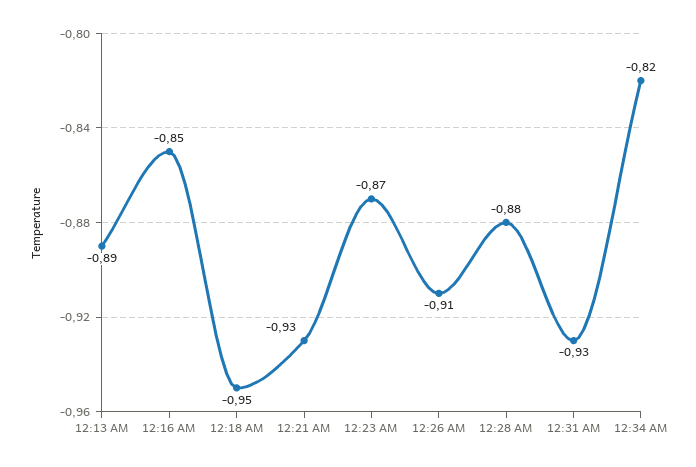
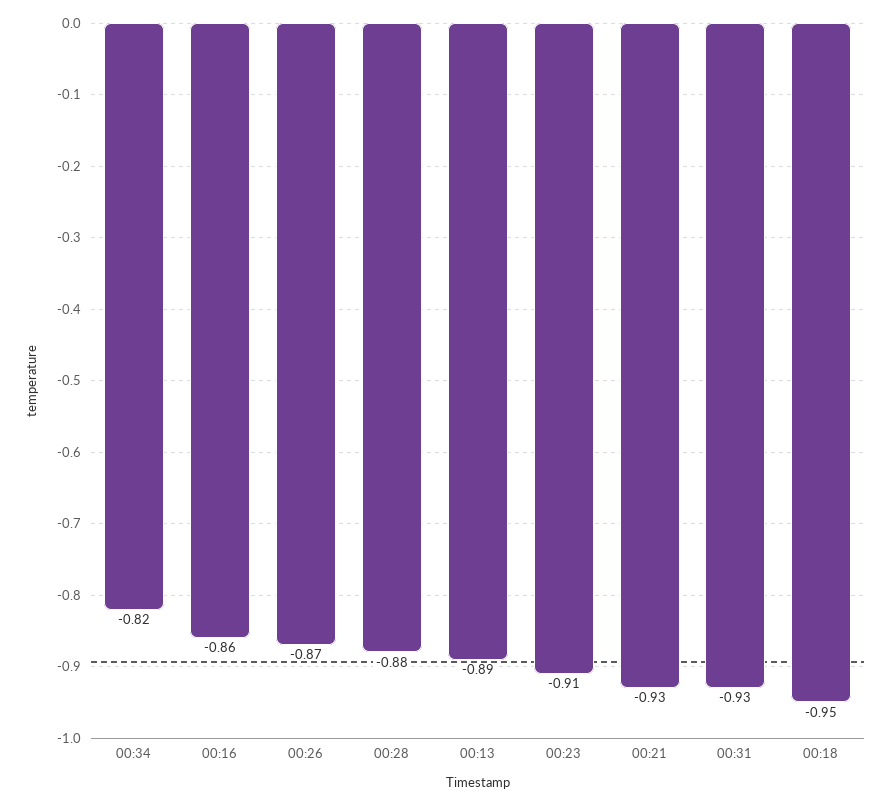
12:16 AM: -0.85 -> -0.86
12:23 AM: -0.87 -> -0.91
12:26 AM: -0.91 -> -0.87

